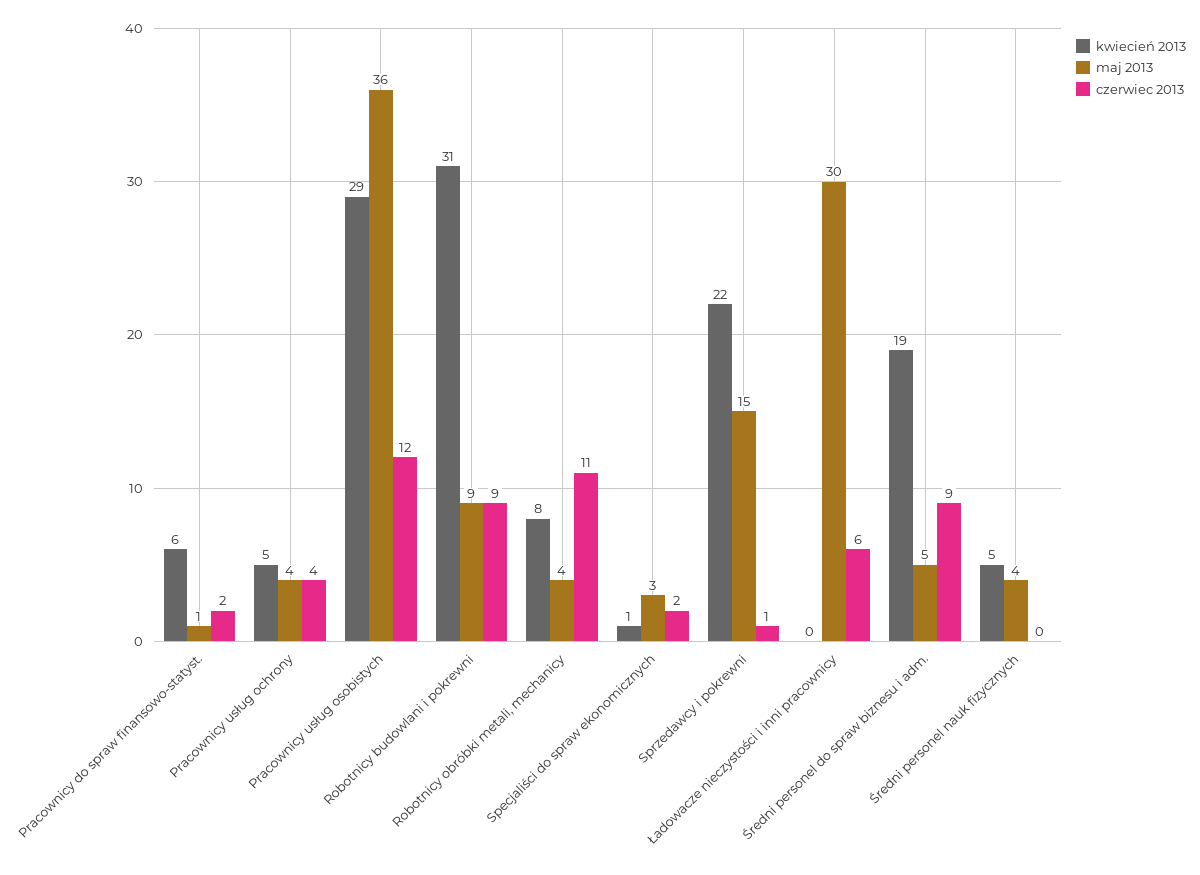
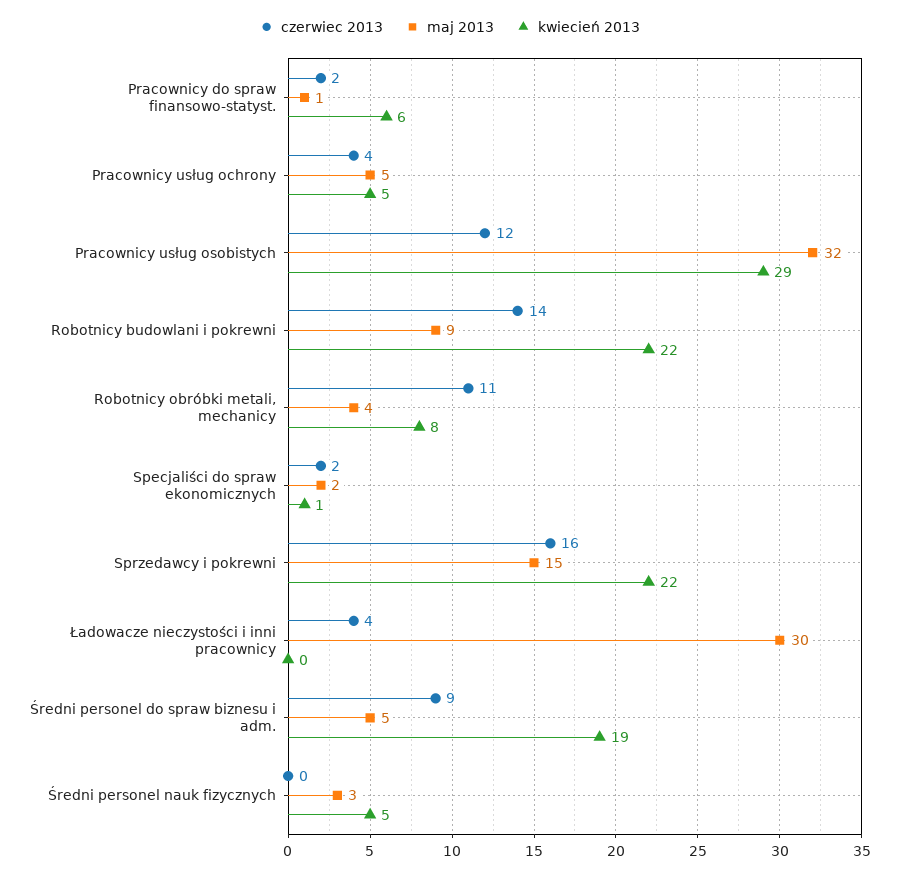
maj 2013, Pracownicy usług ochrony: 4 -> 5
maj 2013, Pracownicy usług osobistych: 36 -> 32
kwiecień 2013, Robotnicy budowlani i pokrewni: 31 -> 22
czerwiec 2013, Robotnicy budowlani i pokrewni: 9 -> 14
maj 2013, Specjaliści do spraw ekonomicznych: 3 -> 2
czerwiec 2013, Sprzedawcy i pokrewni: 1 -> 16
czerwiec 2013, Ładowacze nieczystości i inni pracownicy: 6 -> 4
maj 2013, Średni personel nauk fizycznych: 4 -> 3

